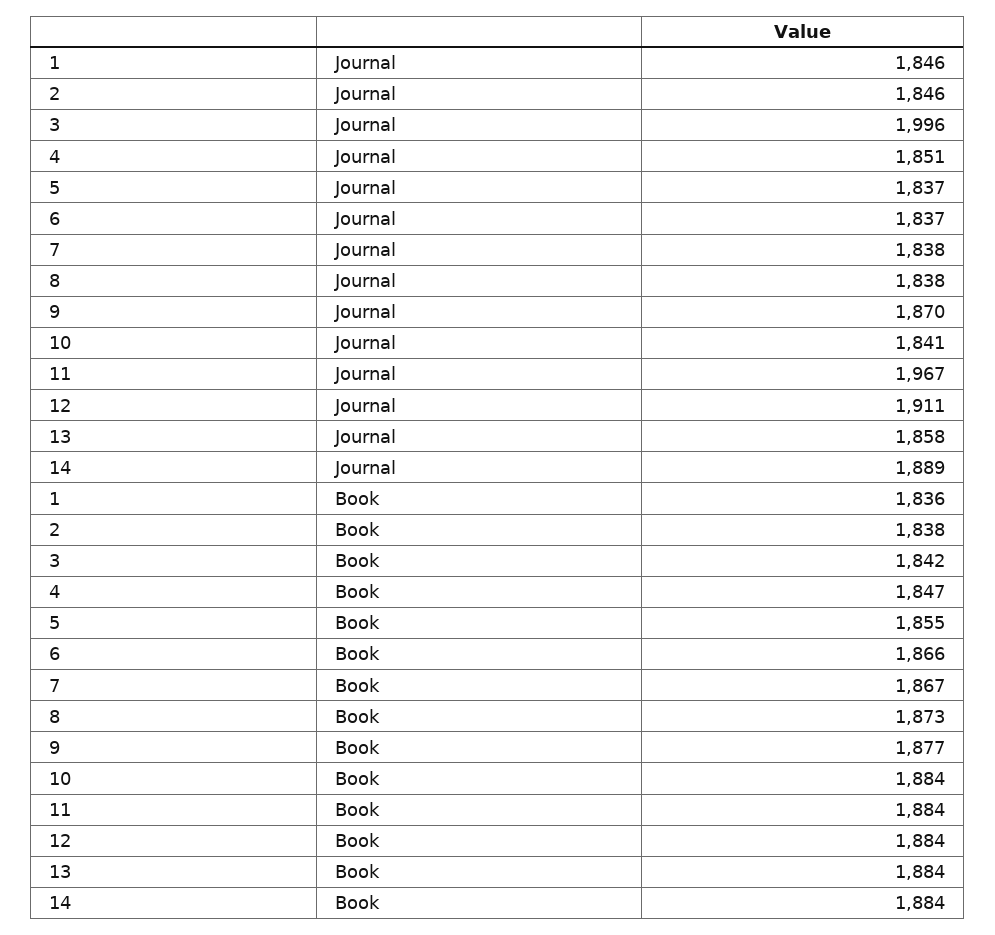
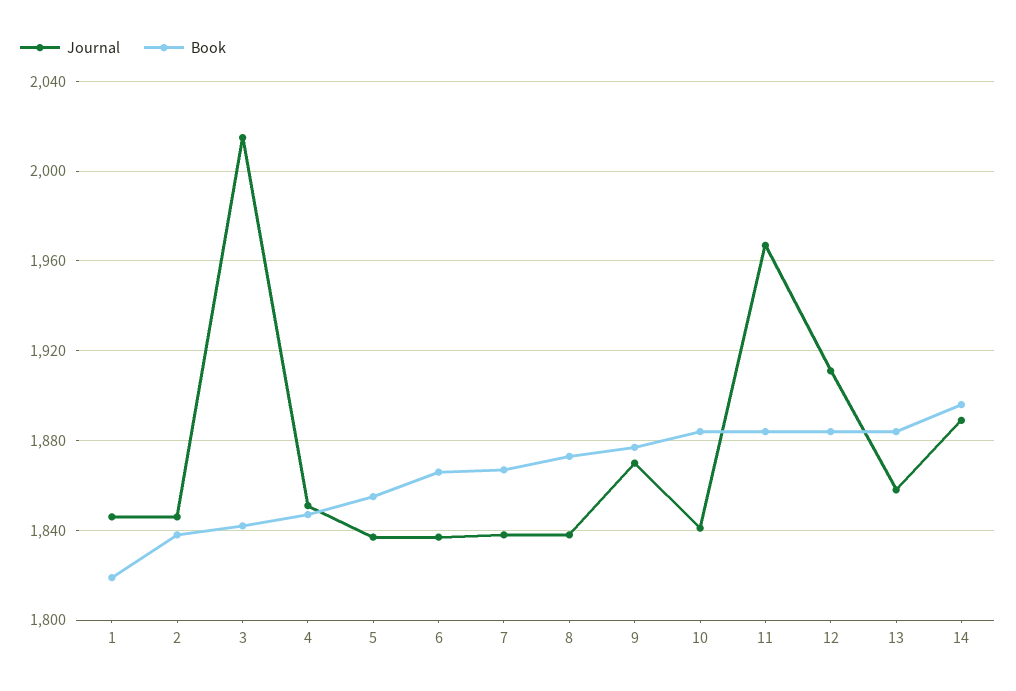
Journal, 3: 1996 -> 2015
Book, 1: 1836 -> 1820
Book, 14: 1884 -> 1895

